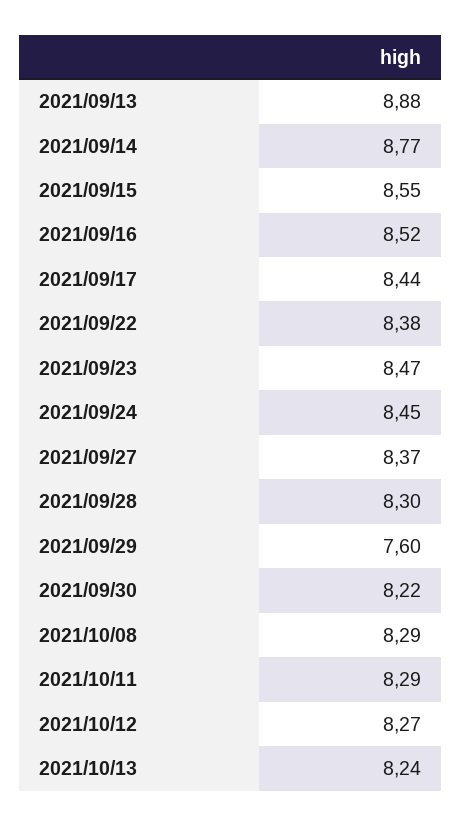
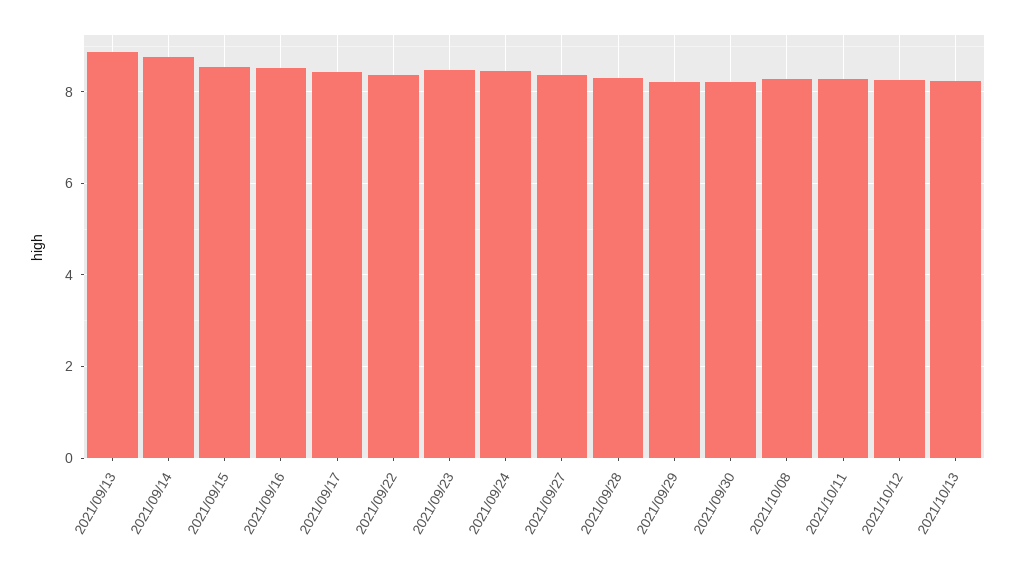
2021/09/29: 7.6 -> 8.2

